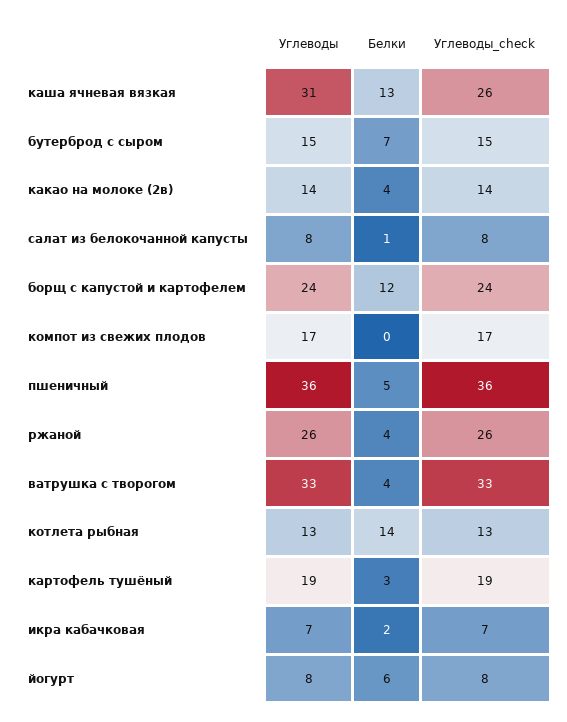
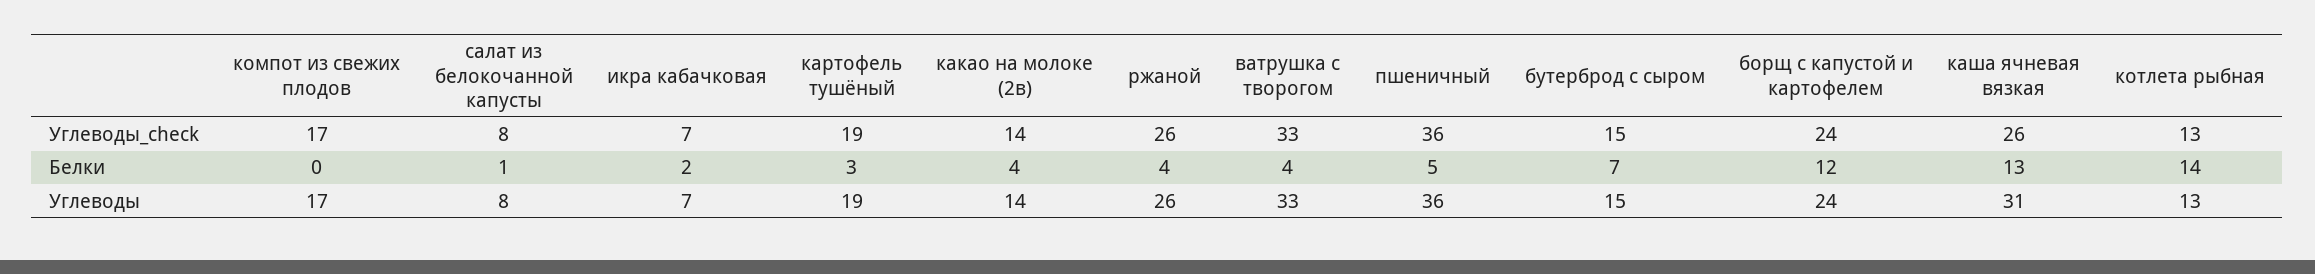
Углеводы, йогурт: 8 -> none
Белки, йогурт: 6 -> none
Углеводы_check, йогурт: 8 -> none

